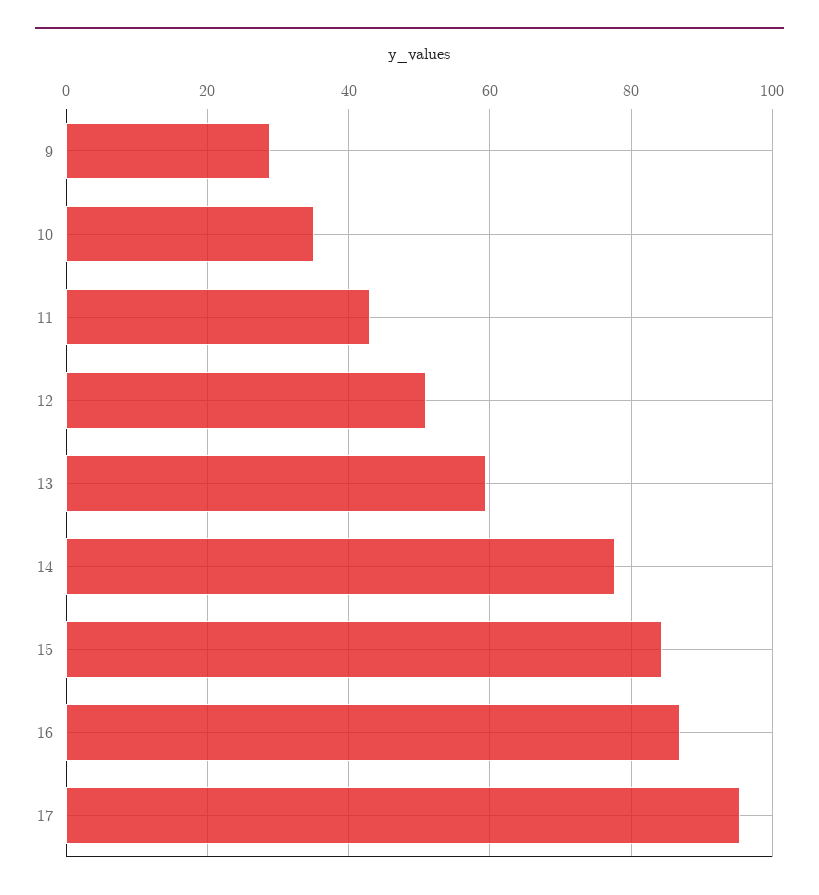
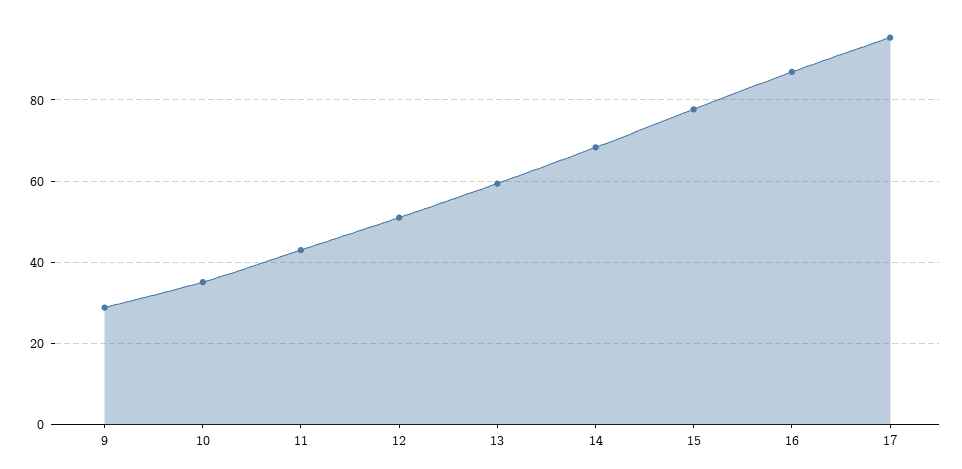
14: 78 -> 68
15: 84 -> 78

